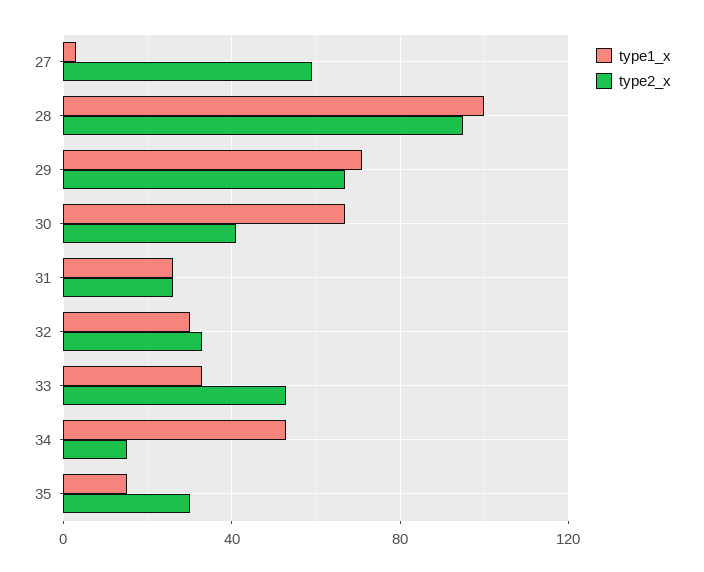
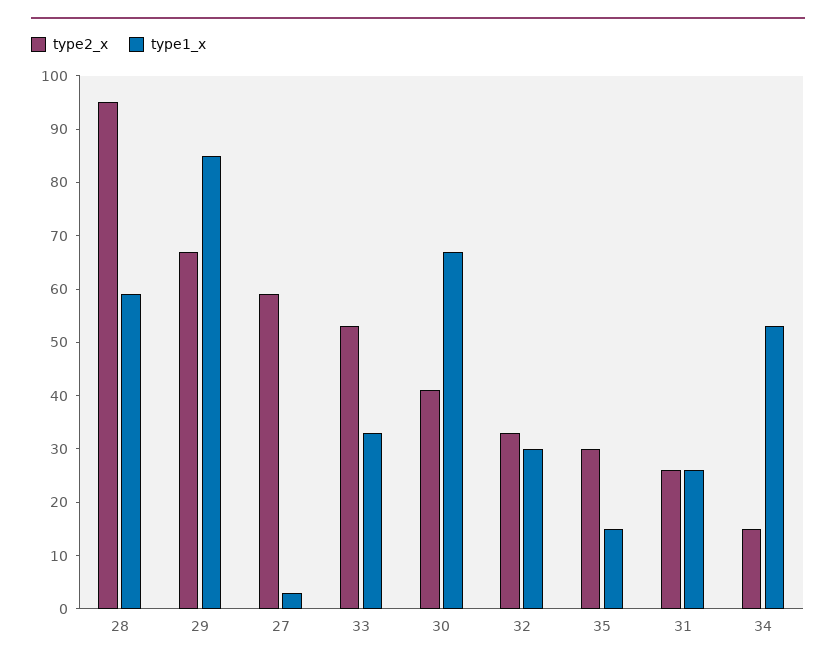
type1_x, 28: 100 -> 60
type1_x, 29: 70 -> 85

